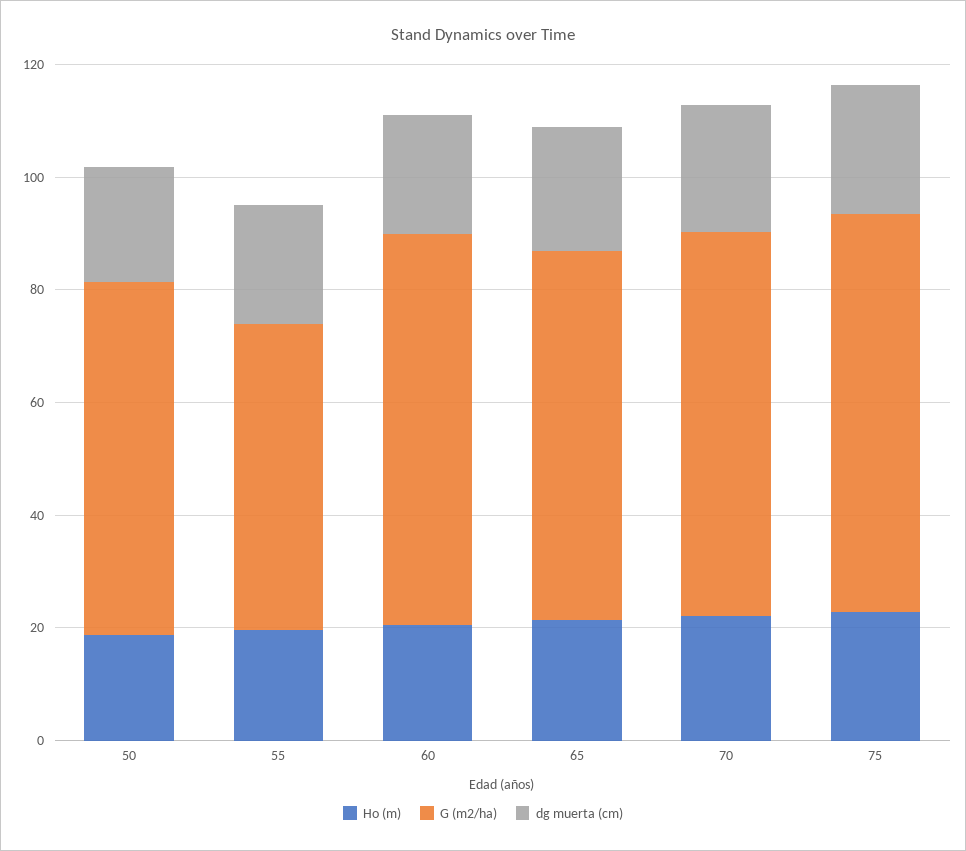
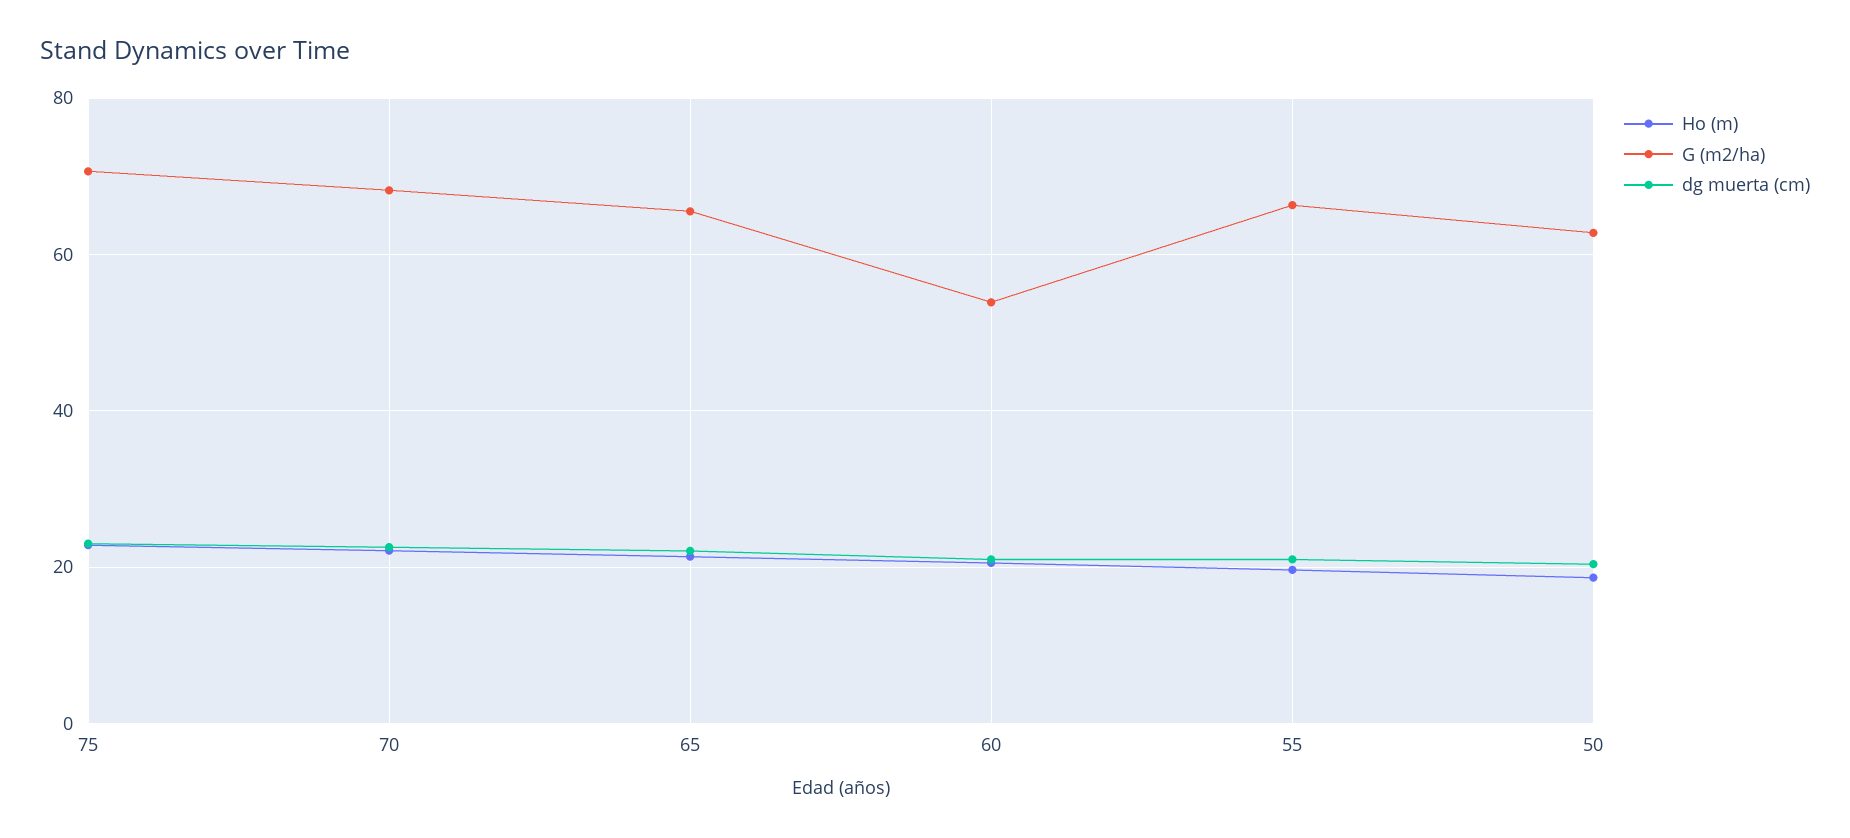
G (m2/ha), 55: 55 -> 66
G (m2/ha), 60: 70 -> 54

